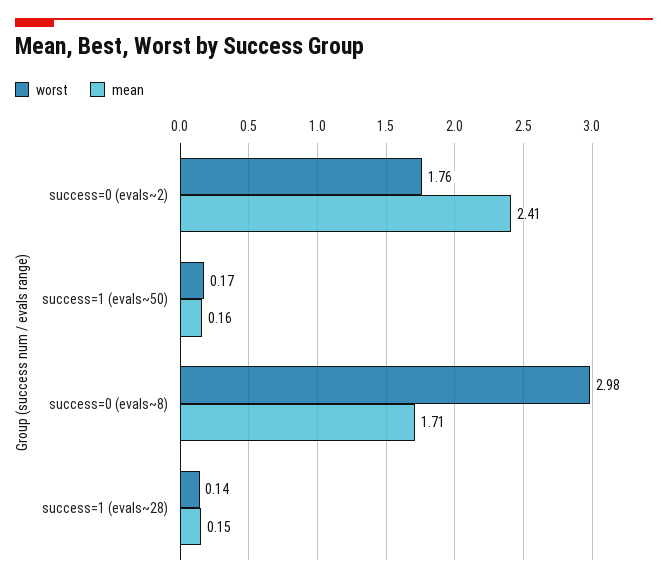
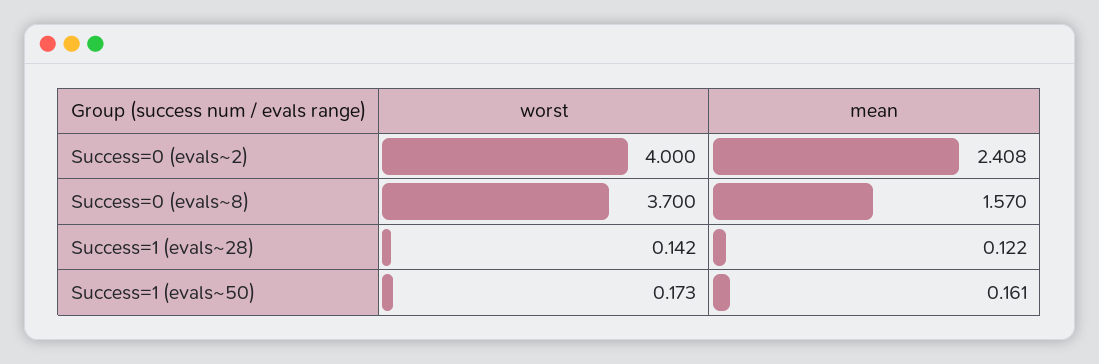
worst, success=0 (evals~2): 1.76 -> 4
worst, success=0 (evals~8): 2.98 -> 3.7
mean, success=0 (evals~8): 1.71 -> 1.57
mean, success=1 (evals~28): 0.15 -> 0.122

